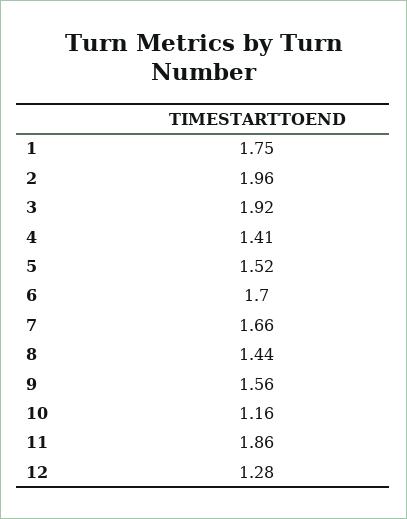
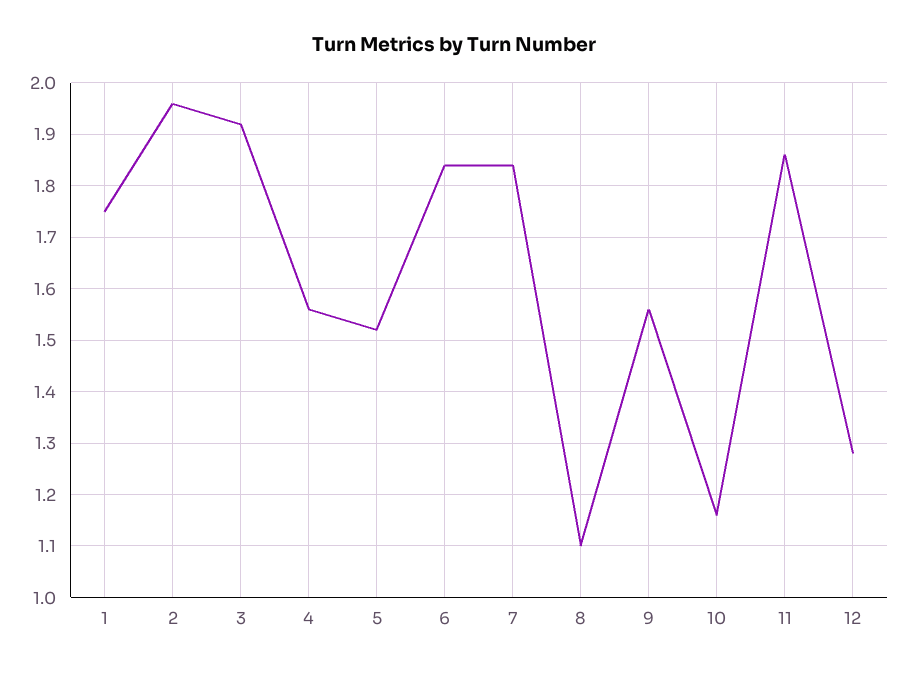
4: 1.41 -> 1.55
6: 1.7 -> 1.85
7: 1.66 -> 1.85
8: 1.44 -> 1.1

